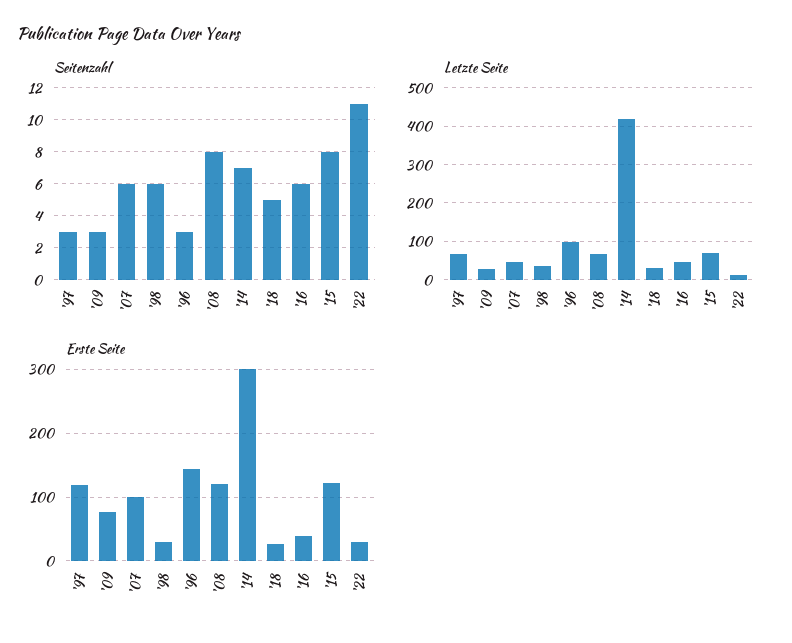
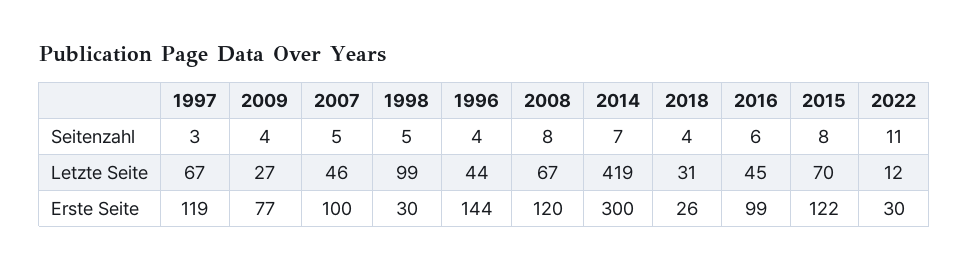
Seitenzahl, '09: 3 -> 4
Seitenzahl, '07: 6 -> 5
Seitenzahl, '98: 6 -> 5
Seitenzahl, '96: 3 -> 4
Seitenzahl, '18: 5 -> 4
Letzte Seite, '98: 40 -> 99
Letzte Seite, '96: 100 -> 44
Erste Seite, '16: 40 -> 99

